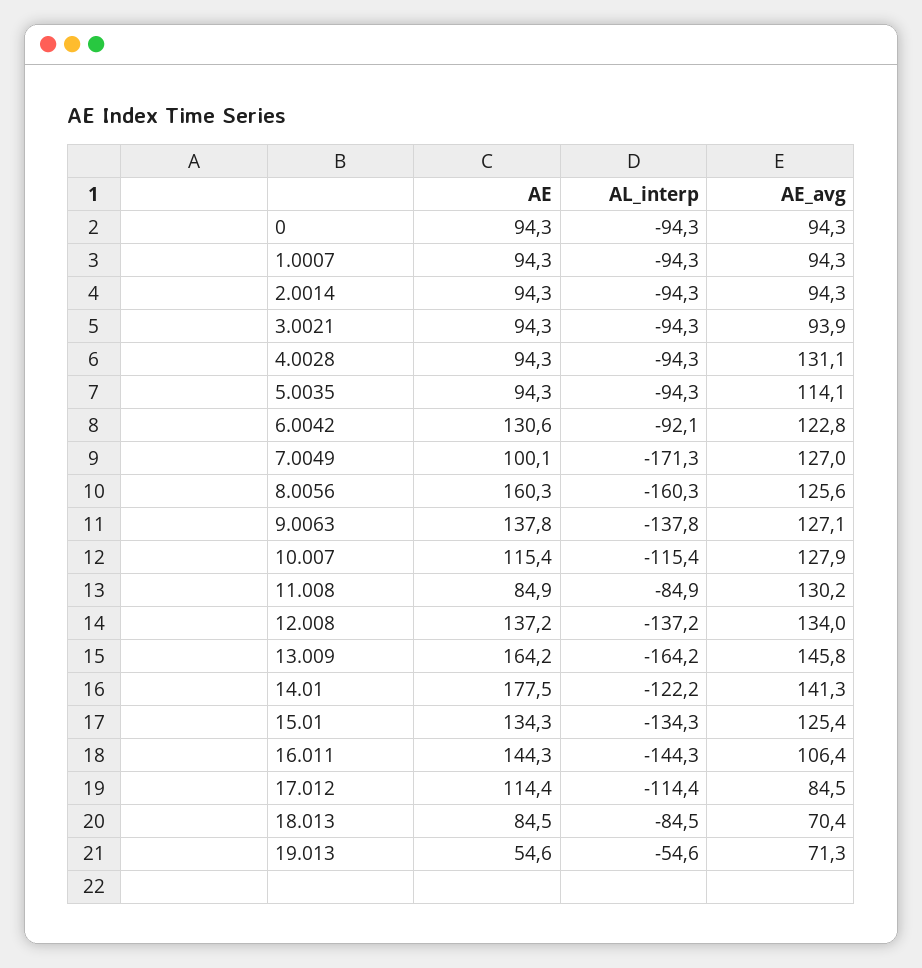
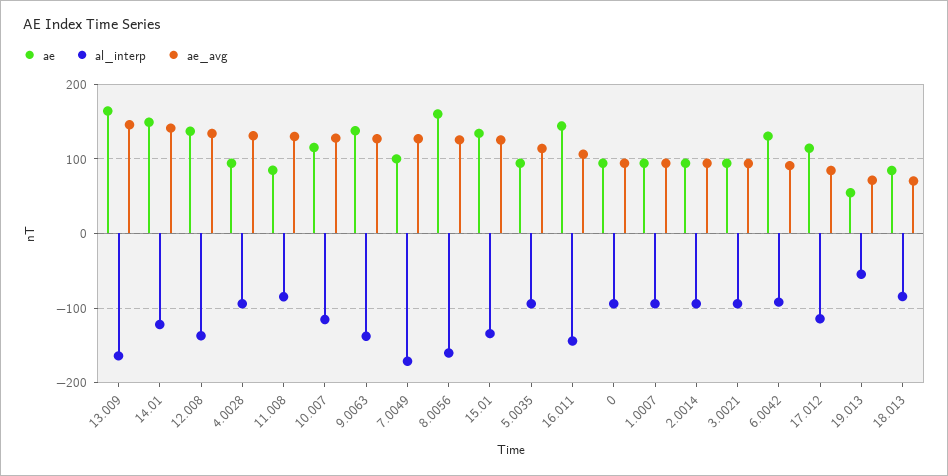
AE_avg, 6.0042: 122.8 -> 90
AE, 14.01: 177.5 -> 150

